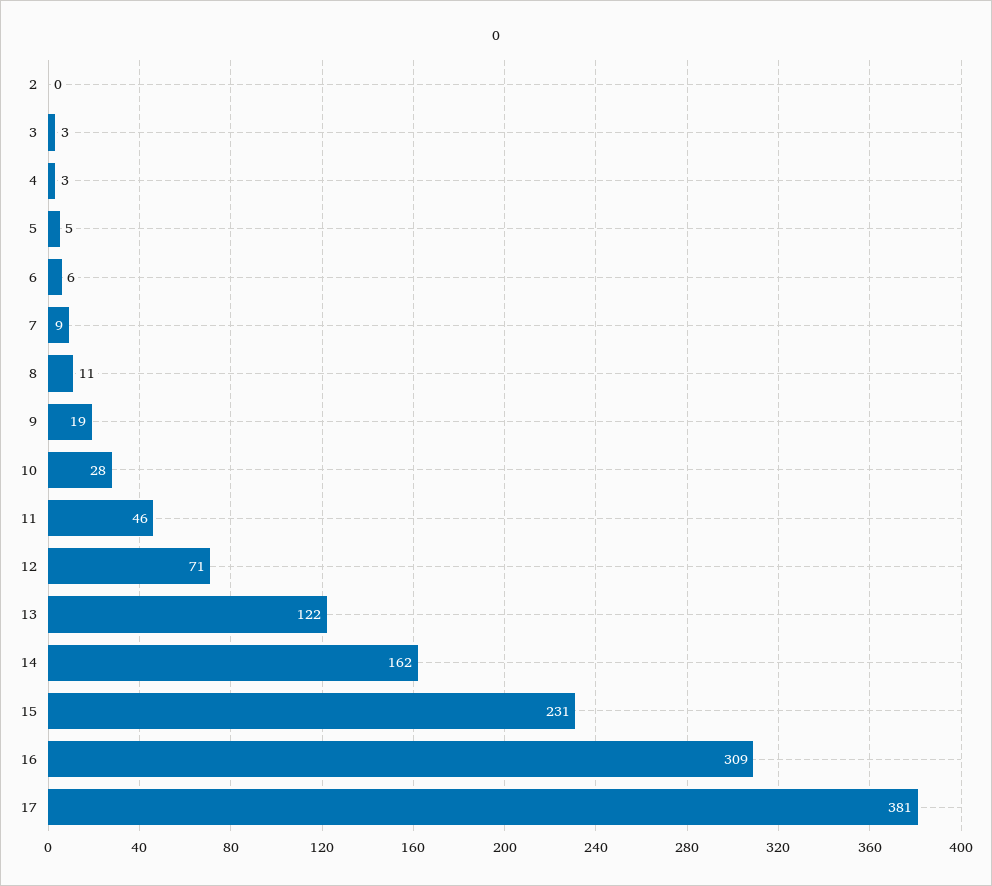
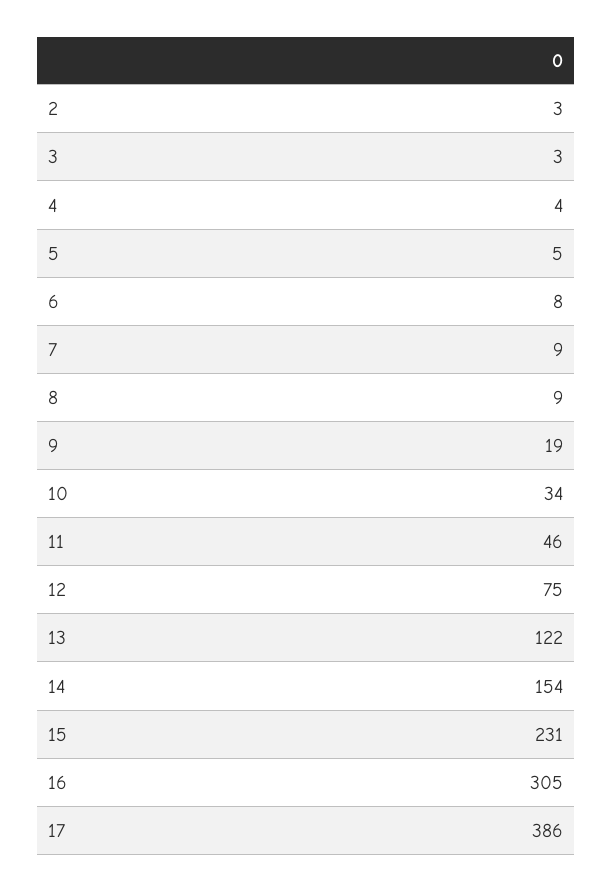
2: 0 -> 3
4: 3 -> 4
6: 6 -> 8
8: 11 -> 9
10: 28 -> 34
12: 71 -> 75
14: 162 -> 154
16: 309 -> 305
17: 381 -> 386

